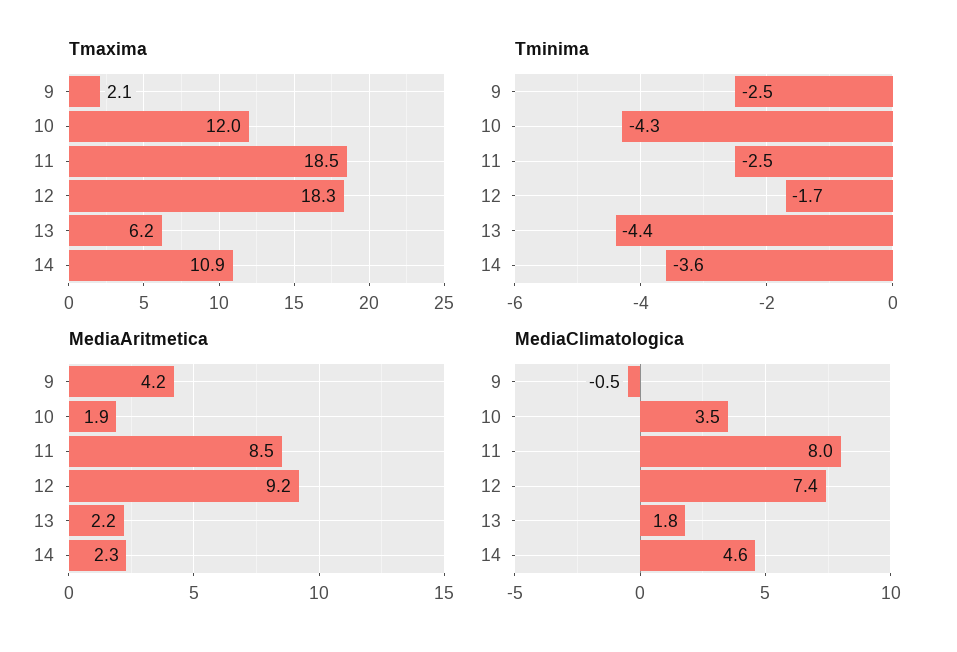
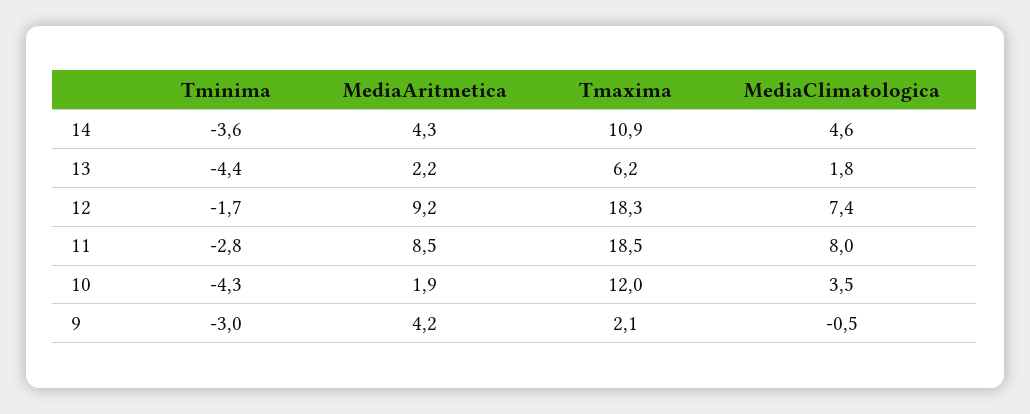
Tminima, 9: -2.5 -> -3
Tminima, 11: -2.5 -> -2.8
MediaAritmetica, 14: 2.3 -> 4.3

